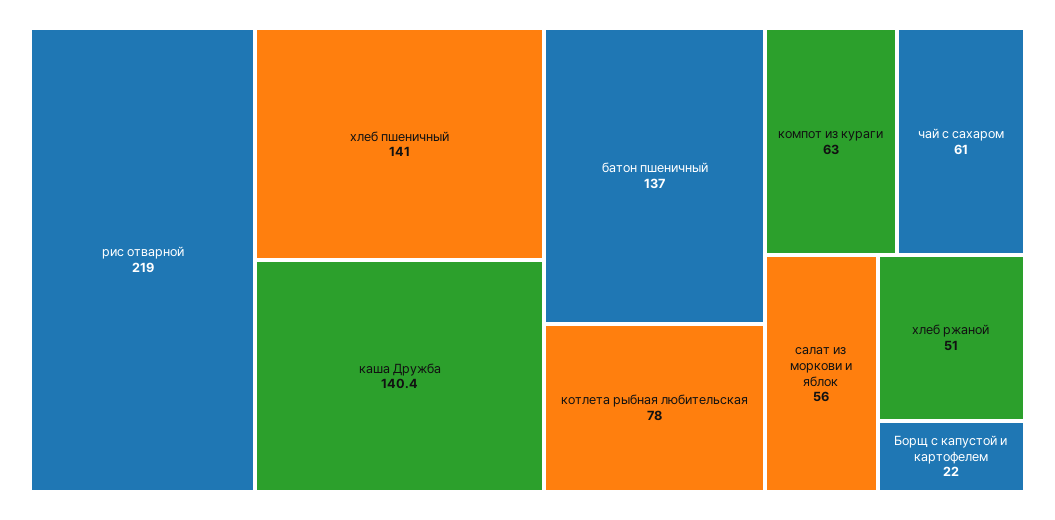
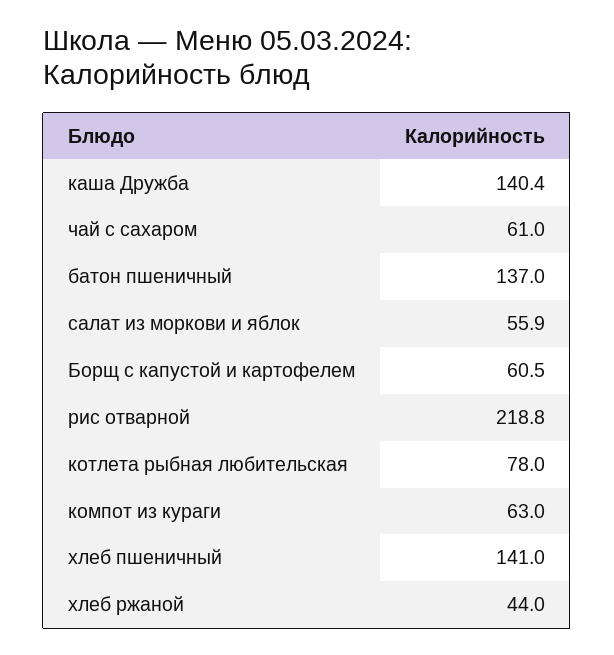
рис отварной: 219 -> 218.8
салат из моркови и яблок: 56 -> 55.9
хлеб ржаной: 51 -> 44
Борщ с капустой и картофелем: 22 -> 60.5

